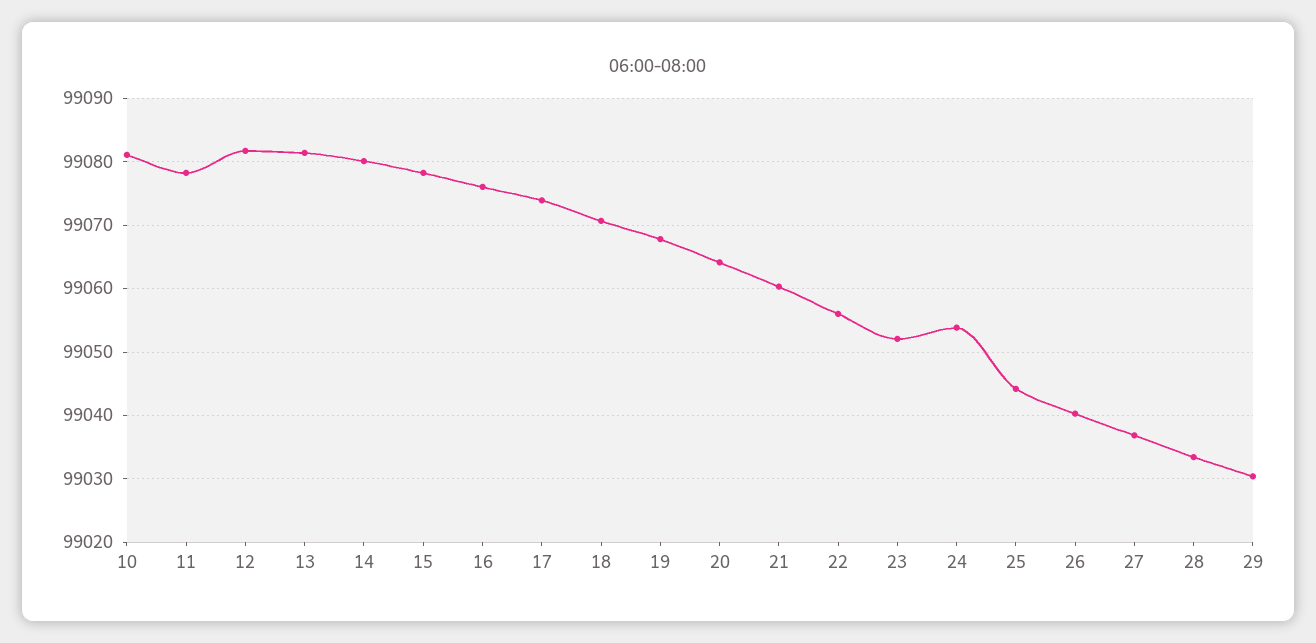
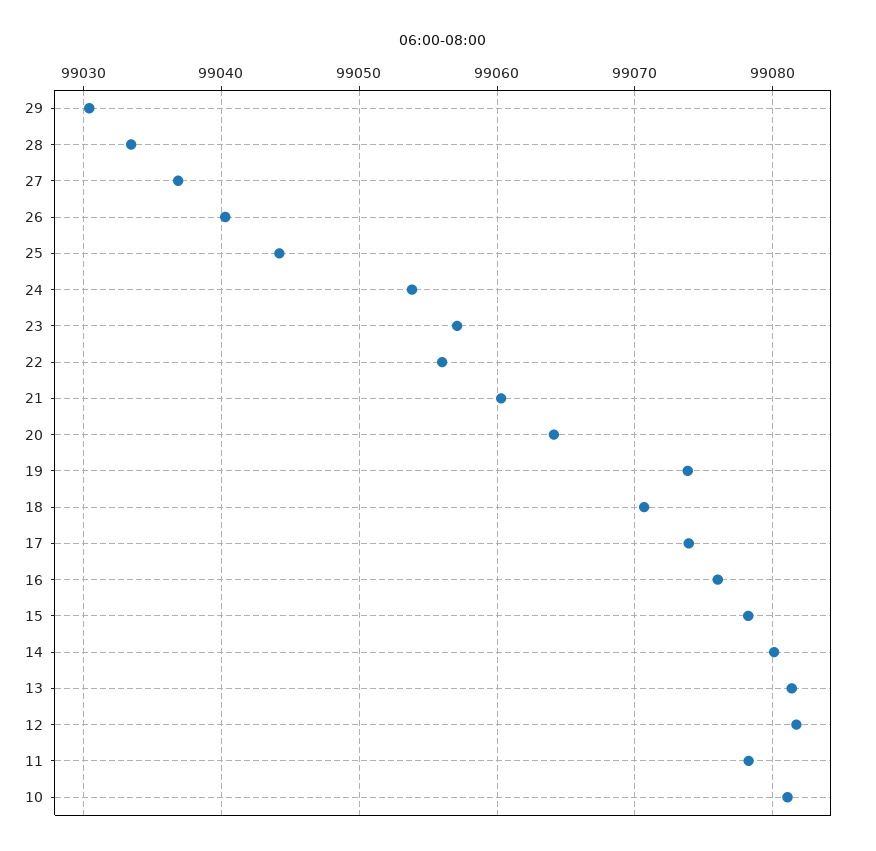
19: 99068 -> 99074
23: 99052 -> 99057

